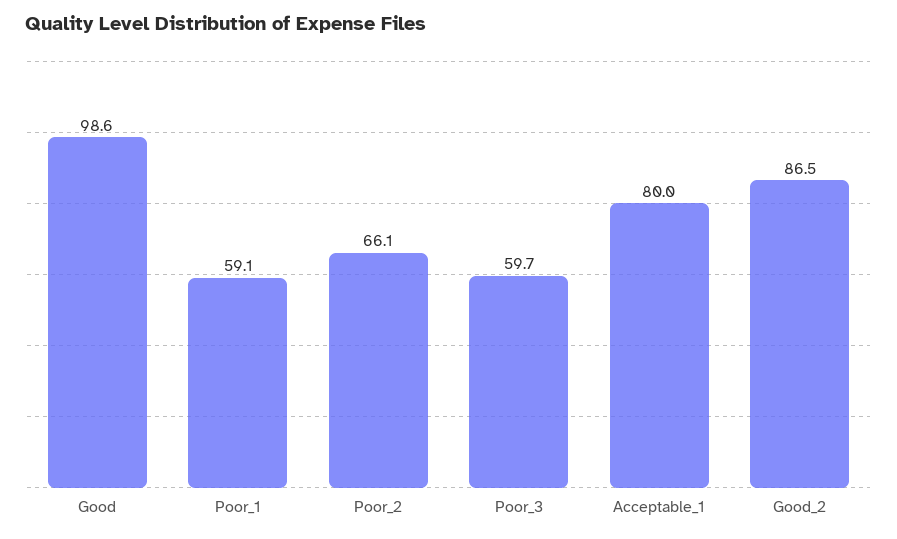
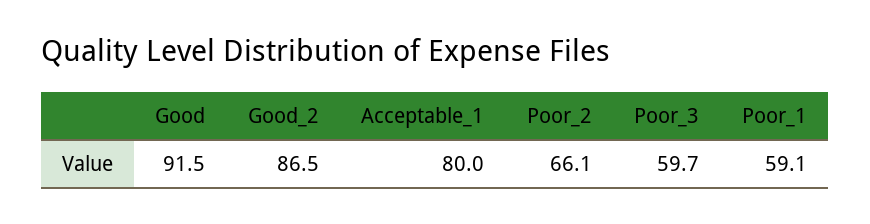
Good: 98.6 -> 91.5

